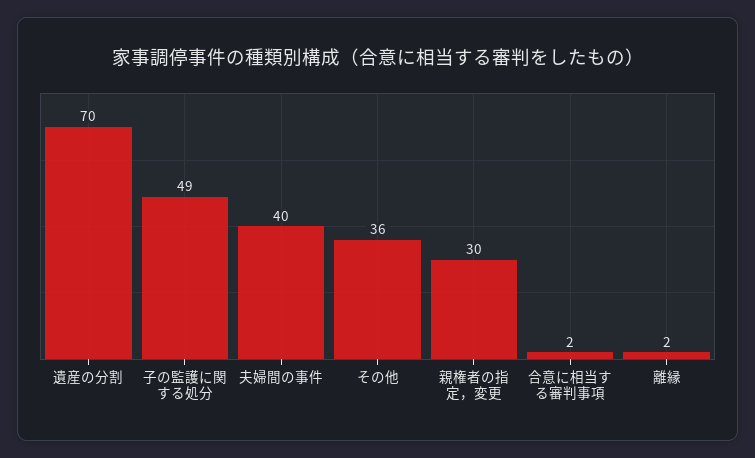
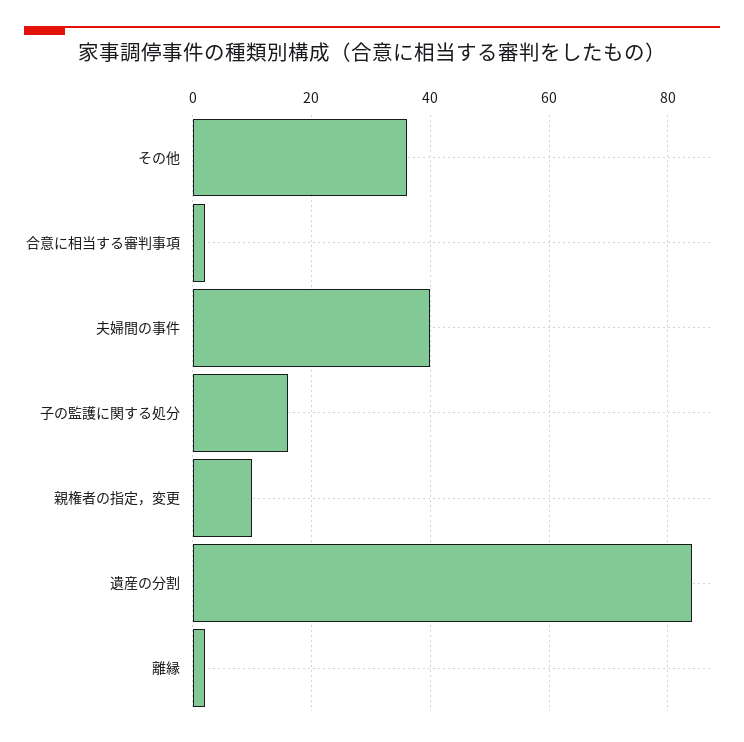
遺産の分割: 70 -> 85
子の監護に関する処分: 49 -> 15
親権者の指定，変更: 30 -> 10

